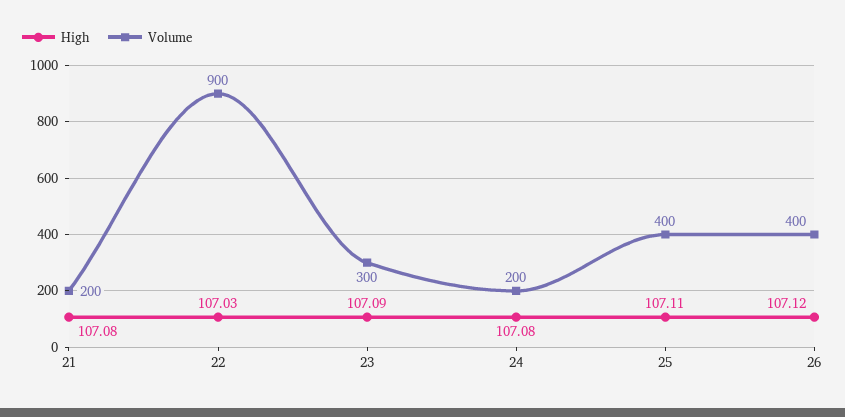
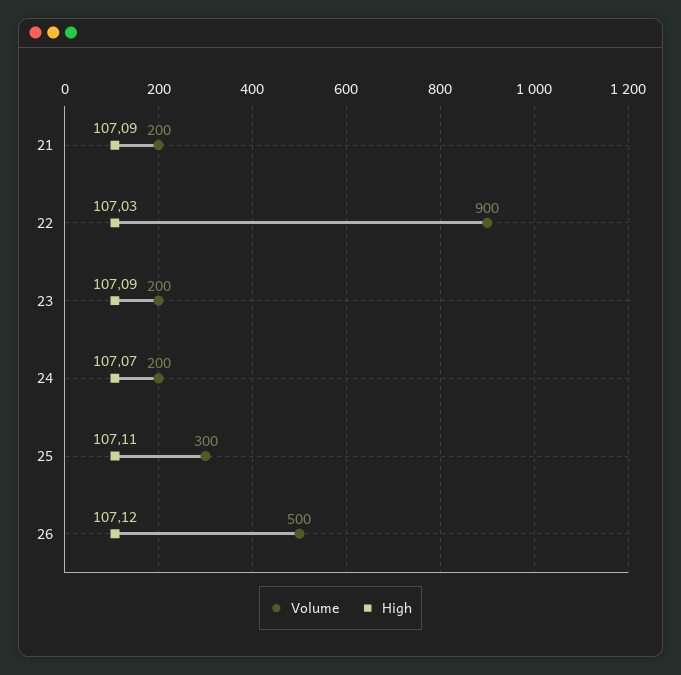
High, 21: 107.08 -> 107.09
Volume, 23: 300 -> 200
High, 24: 107.08 -> 107.07
Volume, 25: 400 -> 300
Volume, 26: 400 -> 500

